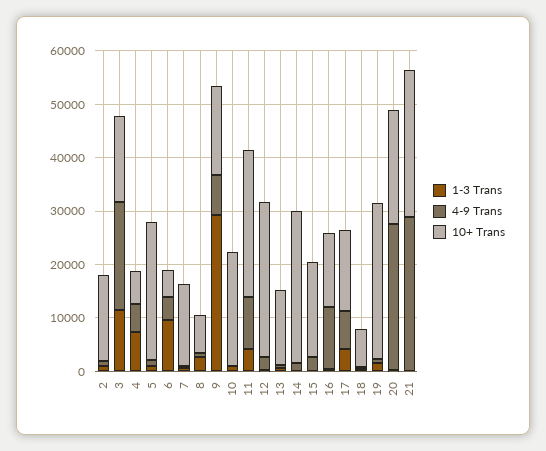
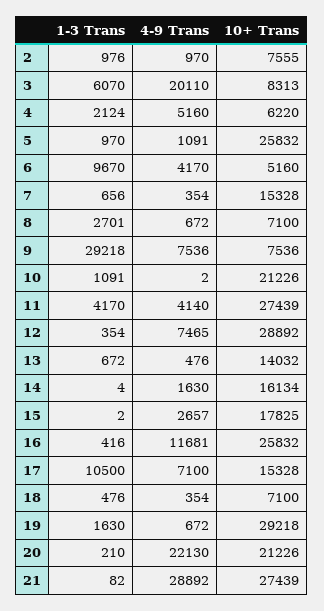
10+ Trans, 2: 16000 -> 7555
1-3 Trans, 3: 12000 -> 6070
10+ Trans, 3: 16000 -> 8313
1-3 Trans, 4: 8000 -> 2124
10+ Trans, 9: 16000 -> 7536
4-9 Trans, 11: 10000 -> 4140
4-9 Trans, 12: 2000 -> 7465
10+ Trans, 14: 28000 -> 16134
10+ Trans, 16: 14000 -> 25832
1-3 Trans, 17: 4000 -> 10500
4-9 Trans, 20: 28000 -> 22130

